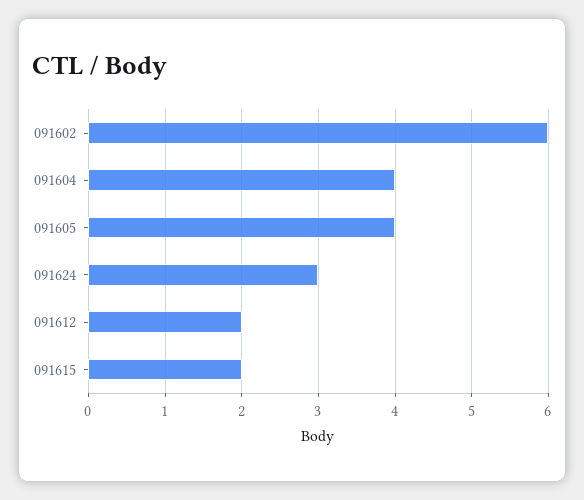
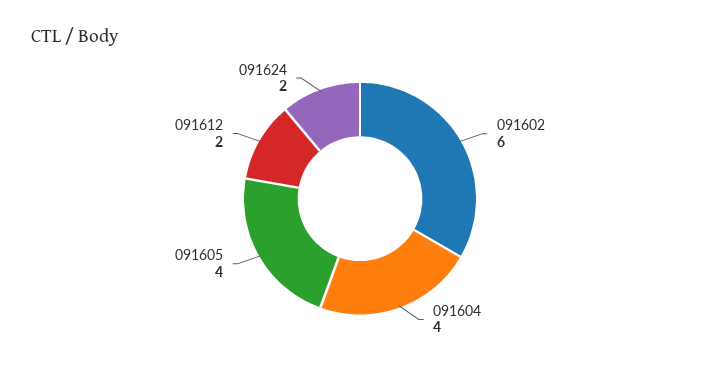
091624: 3 -> 2
091615: 2 -> none

